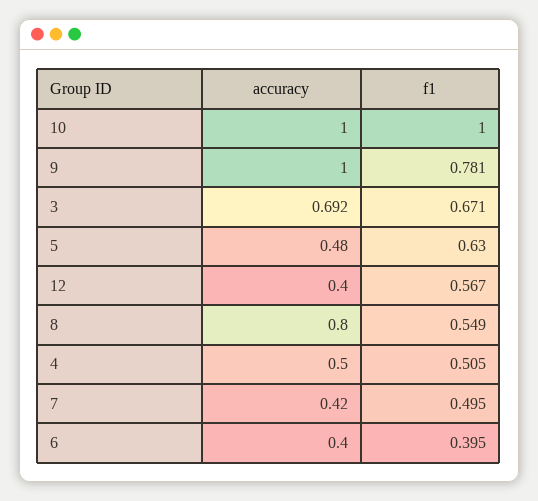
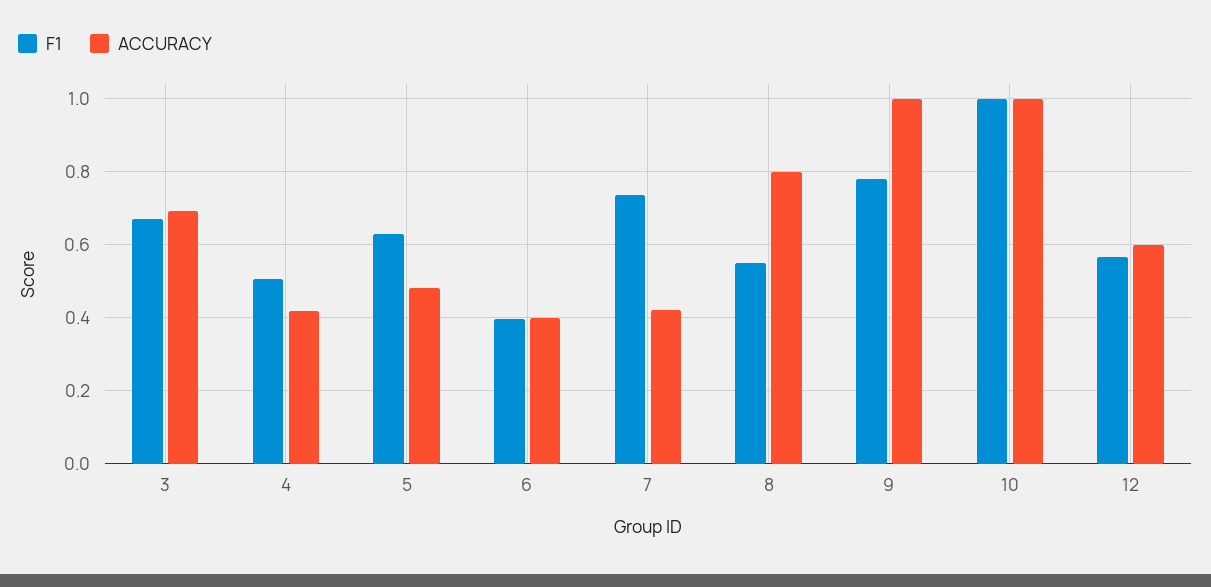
accuracy, 12: 0.4 -> 0.6
accuracy, 4: 0.5 -> 0.42
f1, 7: 0.495 -> 0.74

